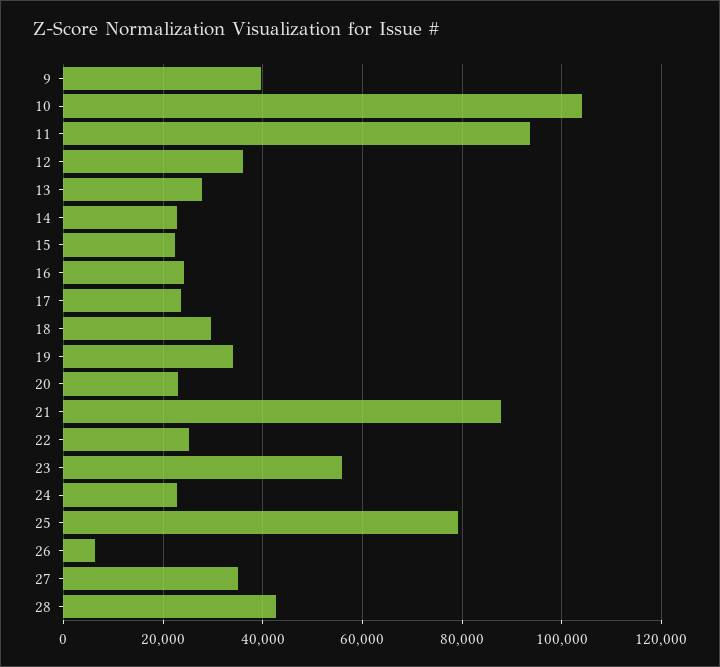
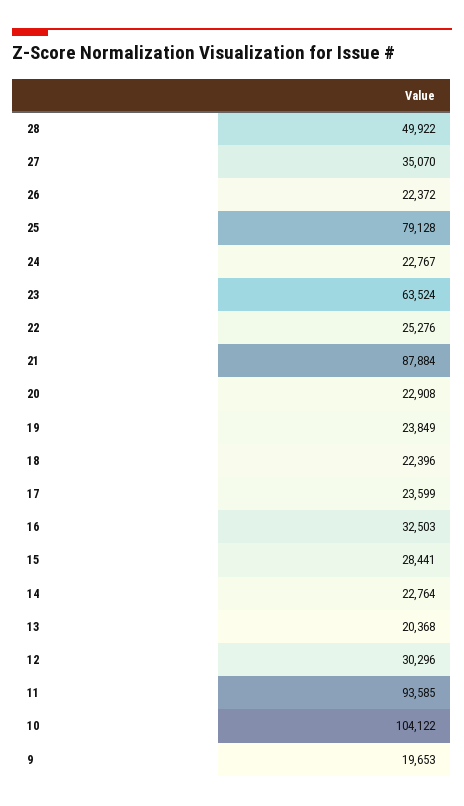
9: 40000 -> 19653
12: 36000 -> 30296
13: 28000 -> 20368
15: 22000 -> 28441
16: 24000 -> 32503
18: 30000 -> 22396
19: 34000 -> 23849
23: 56000 -> 63524
26: 6000 -> 22372
28: 42000 -> 49922

